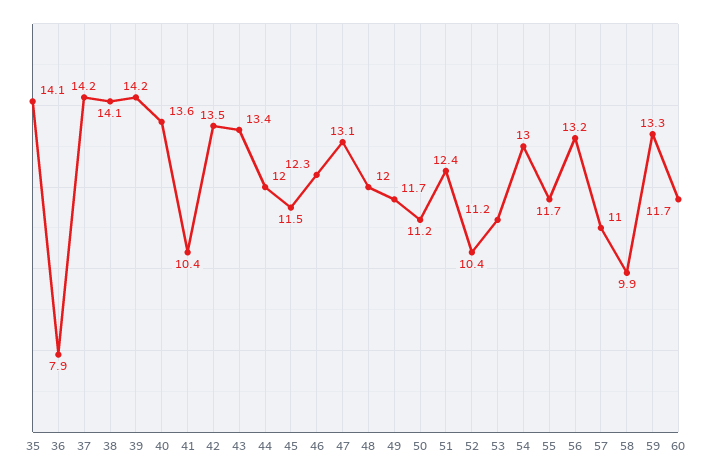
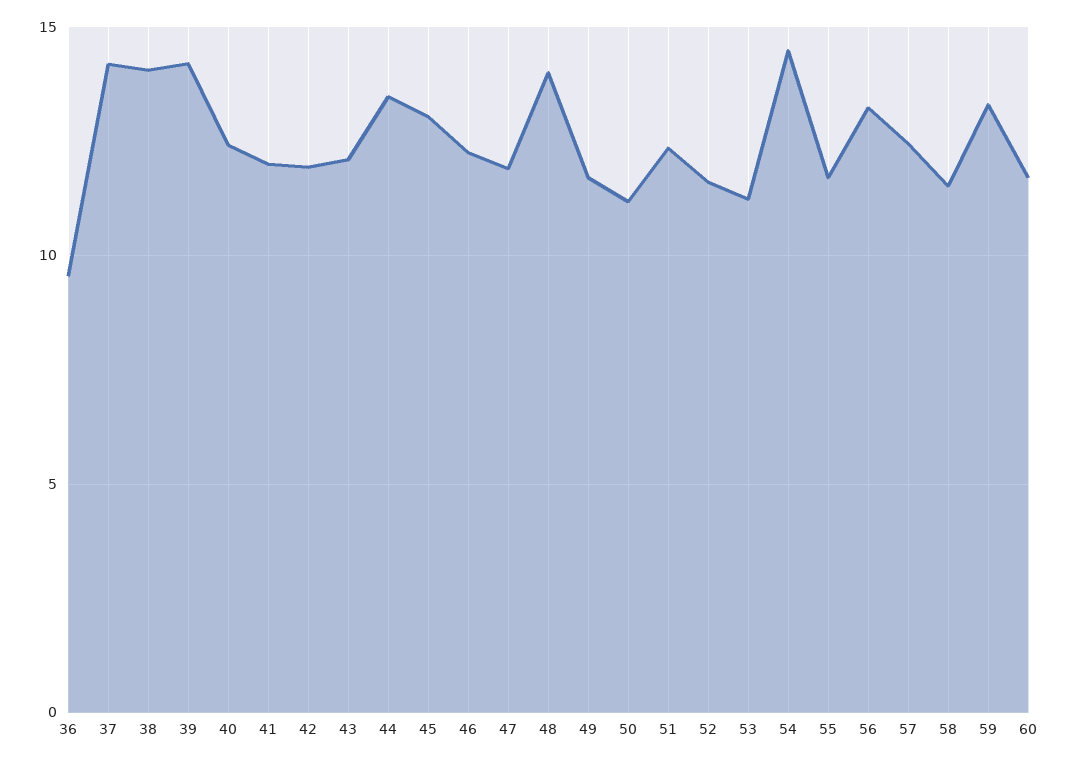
35: 14.1 -> none
36: 7.9 -> 9.5
40: 13.6 -> 12.5
41: 10.4 -> 12
42: 13.5 -> 12
43: 13.4 -> 12
44: 12 -> 13.5
45: 11.5 -> 13
47: 13.1 -> 12
48: 12 -> 14
52: 10.4 -> 11.5
54: 13 -> 14.5
57: 11 -> 12.5
58: 9.9 -> 11.5

